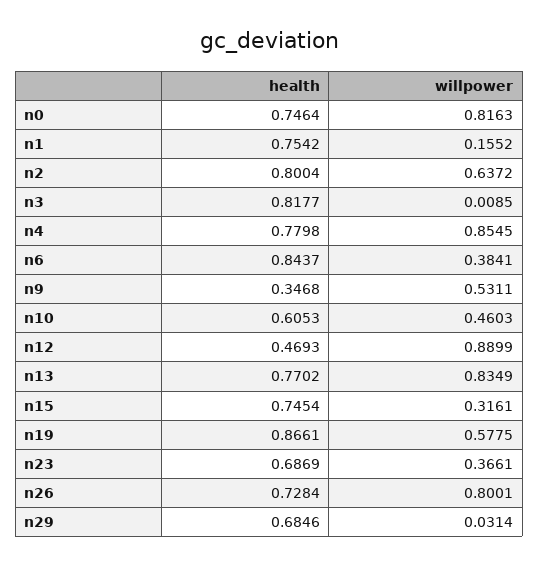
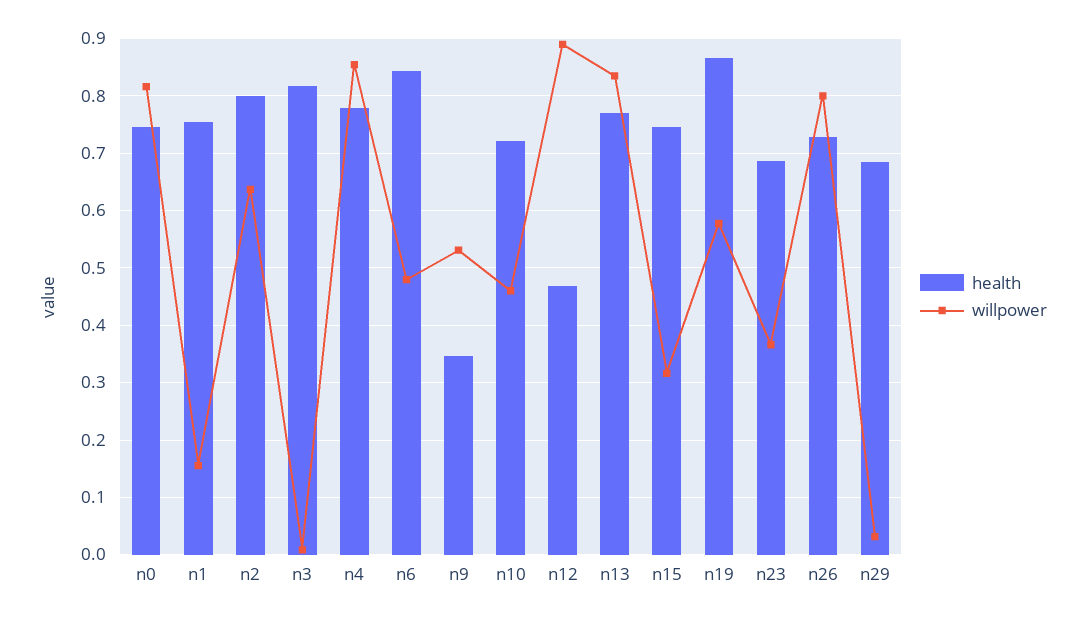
willpower, n6: 0.3841 -> 0.48
health, n10: 0.6053 -> 0.72

